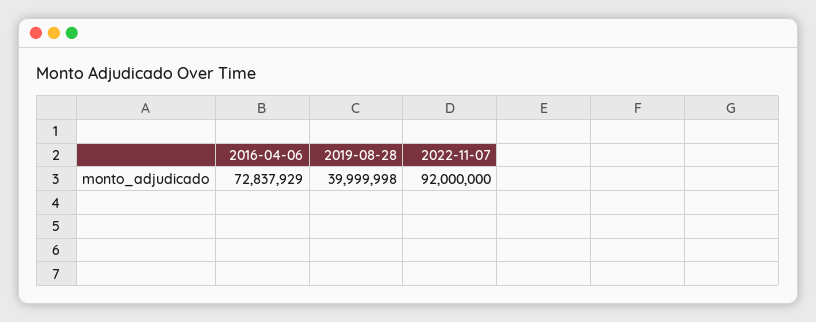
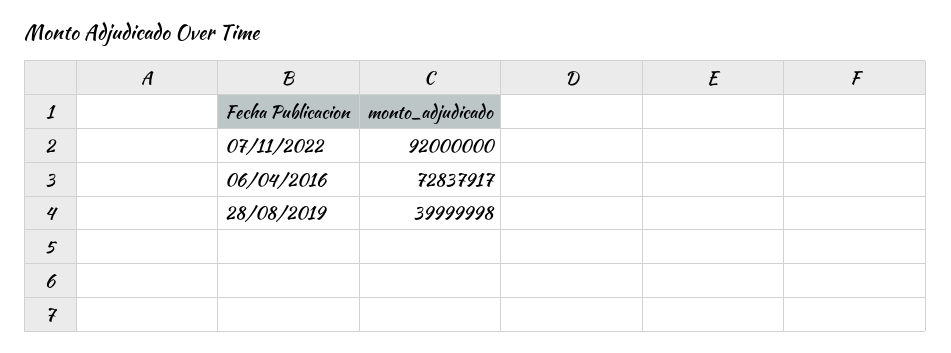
2016-04-06: 72837929 -> 72837917

